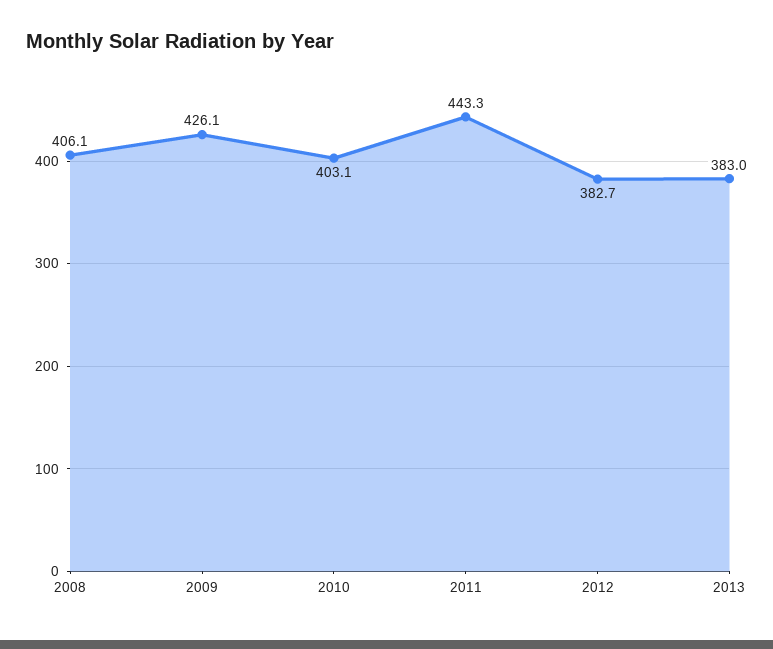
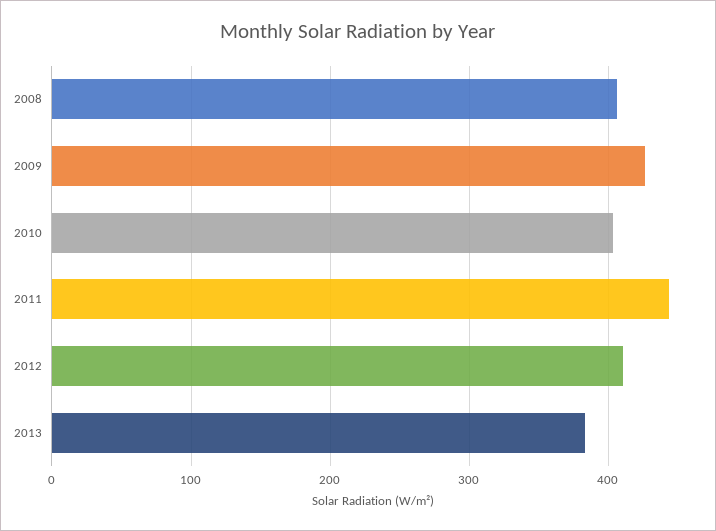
2012: 382.7 -> 410

